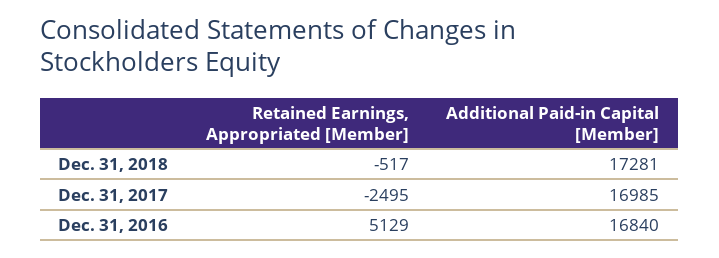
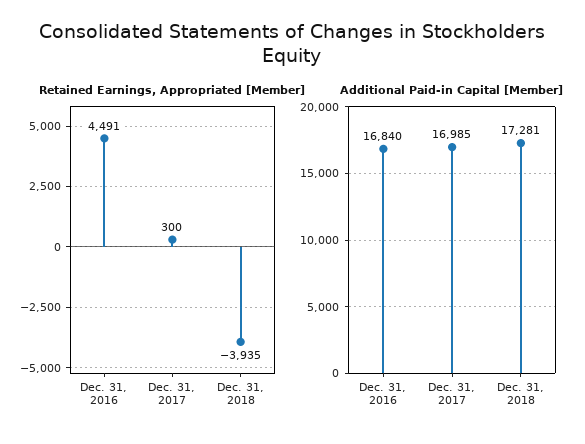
Retained Earnings, Appropriated [Member], Dec. 31, 2018: -517 -> -3935
Retained Earnings, Appropriated [Member], Dec. 31, 2017: -2495 -> 300
Retained Earnings, Appropriated [Member], Dec. 31, 2016: 5129 -> 4491

